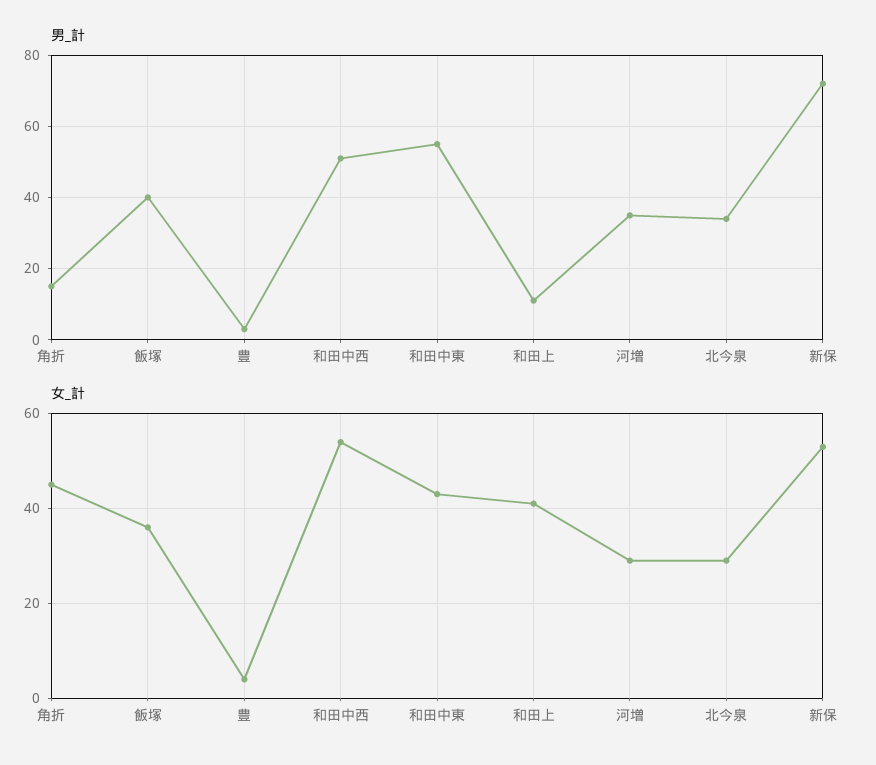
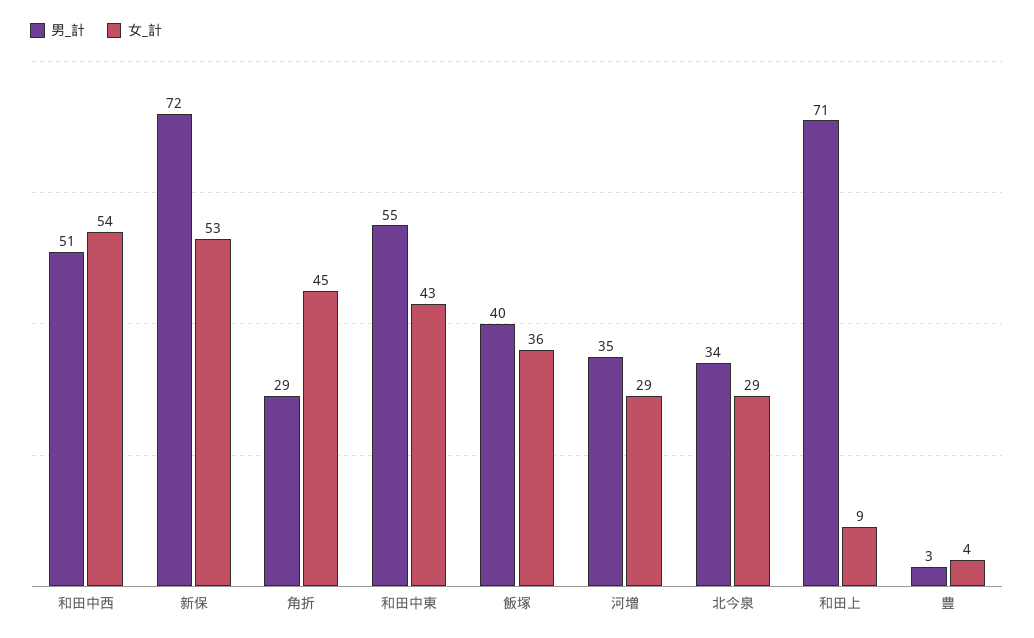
男_計, 角折: 15 -> 29
男_計, 和田上: 10 -> 71
女_計, 和田上: 40 -> 9

